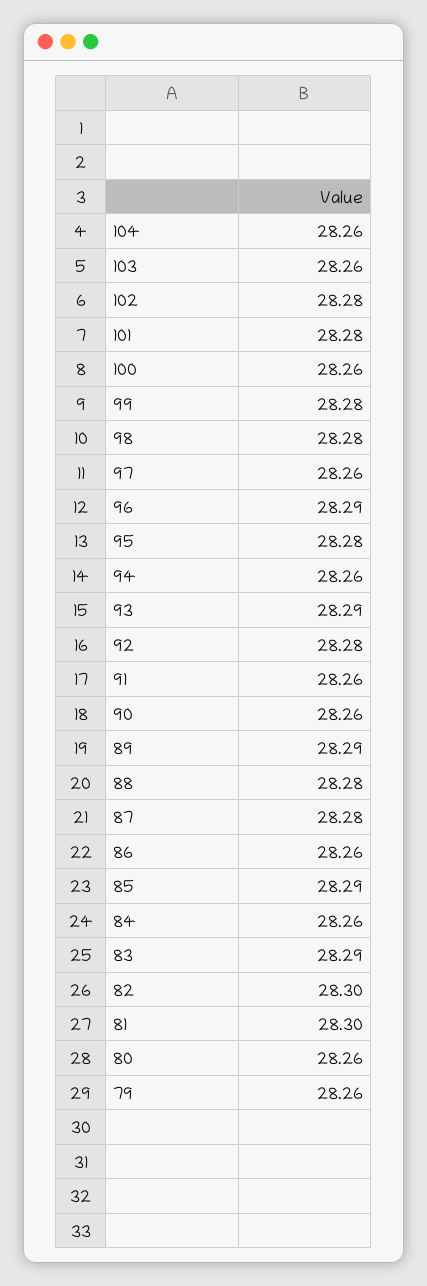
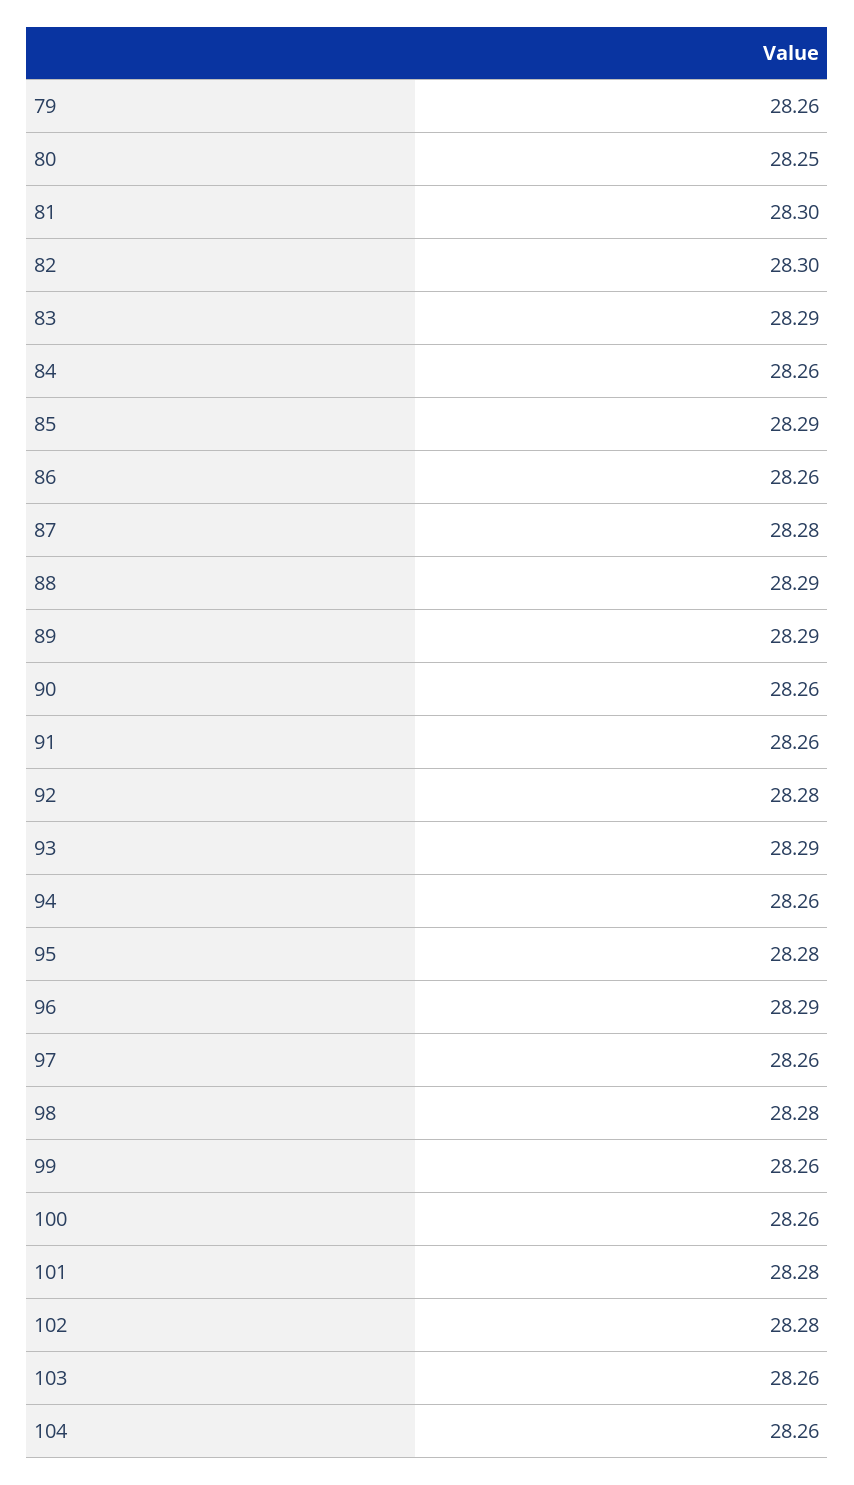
99: 28.28 -> 28.26
88: 28.28 -> 28.29
80: 28.26 -> 28.25

